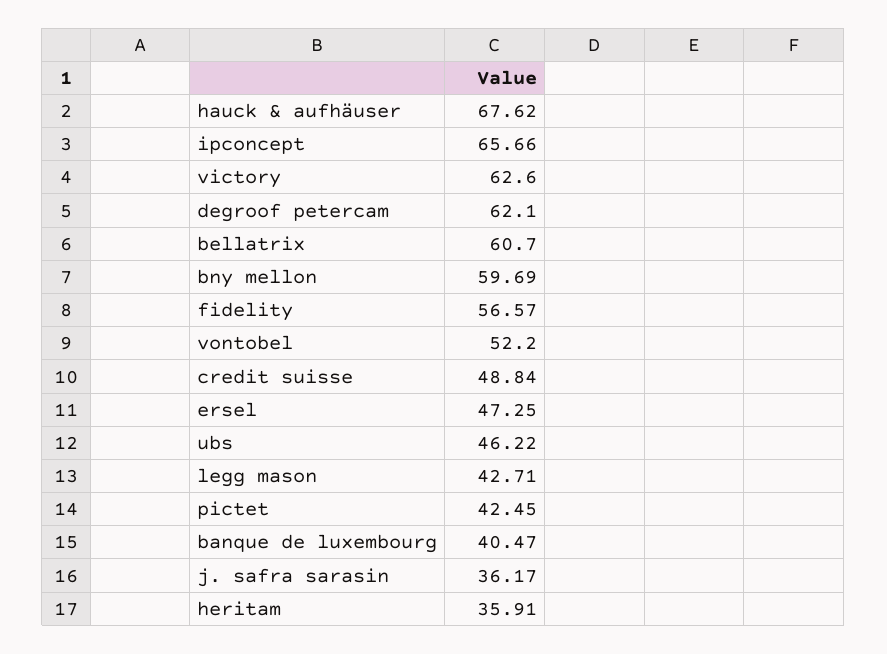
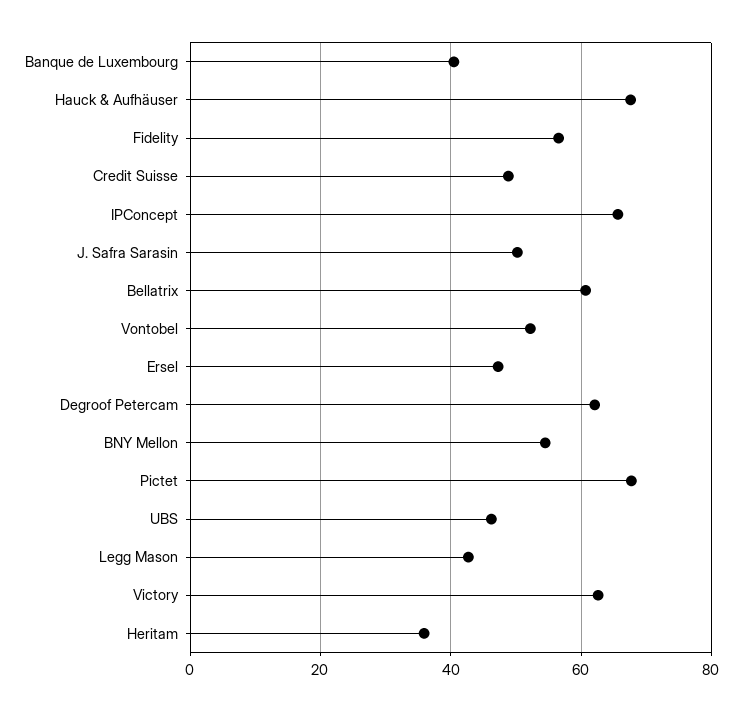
bny mellon: 59.69 -> 54
pictet: 42.45 -> 68
j. safra sarasin: 36.17 -> 50

